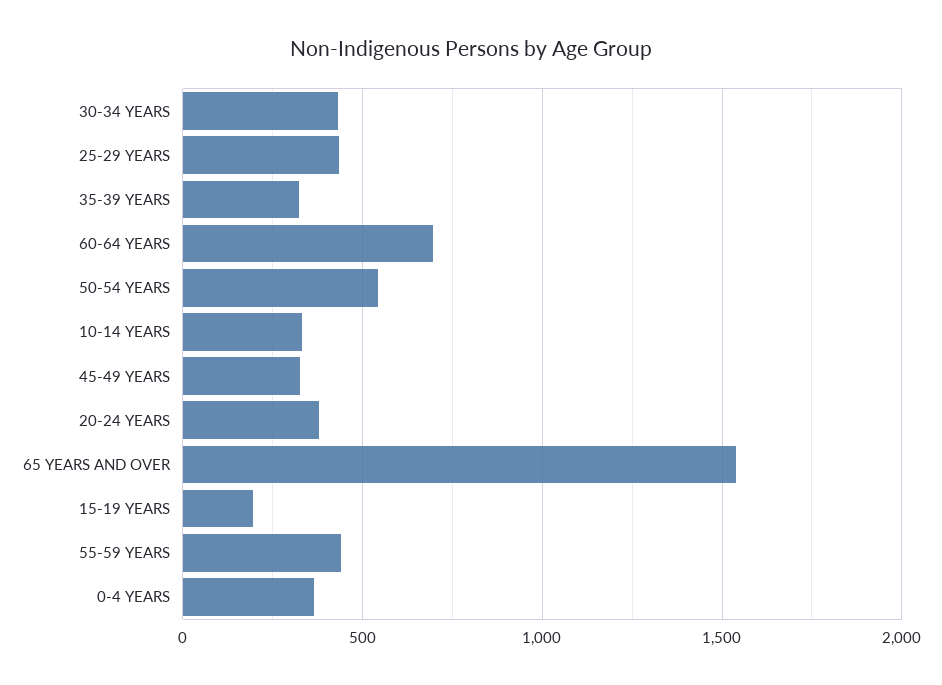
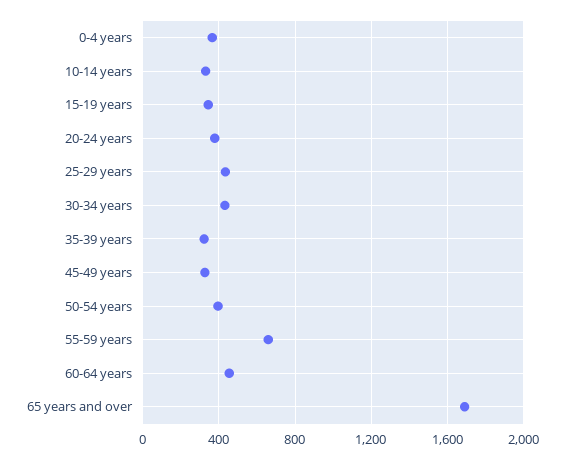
60-64 YEARS: 700 -> 450
50-54 YEARS: 550 -> 400
65 YEARS AND OVER: 1550 -> 1700
15-19 YEARS: 200 -> 350
55-59 YEARS: 450 -> 650

